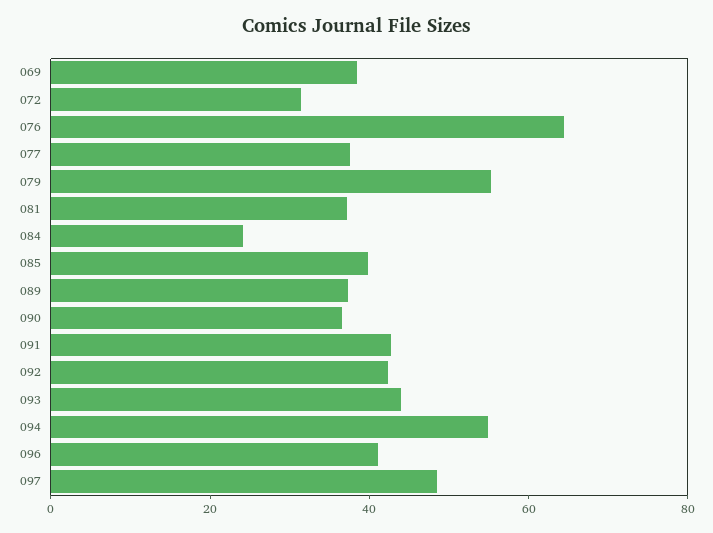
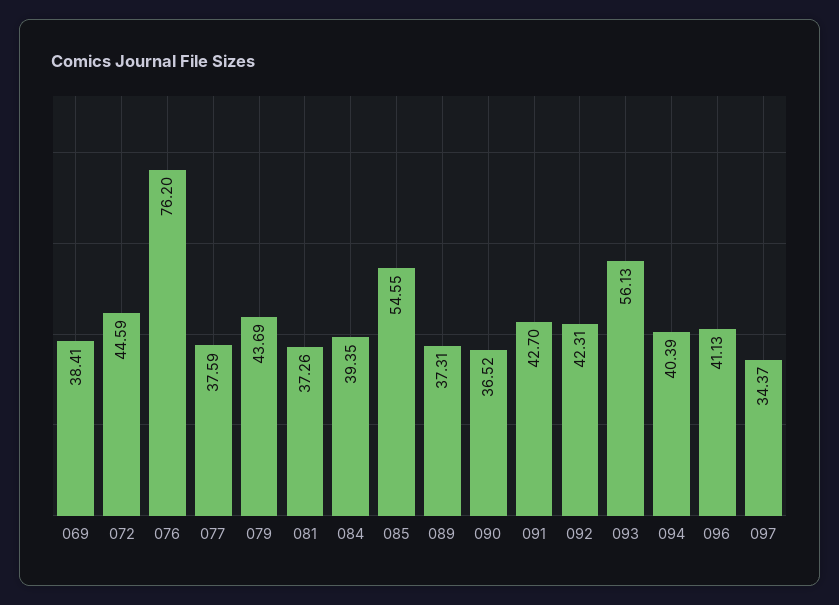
072: 30 -> 44.59
076: 65 -> 76.2
079: 55 -> 43.69
084: 25 -> 39.35
085: 40 -> 54.55
093: 45 -> 56.13
094: 55 -> 40.39
097: 50 -> 34.37

